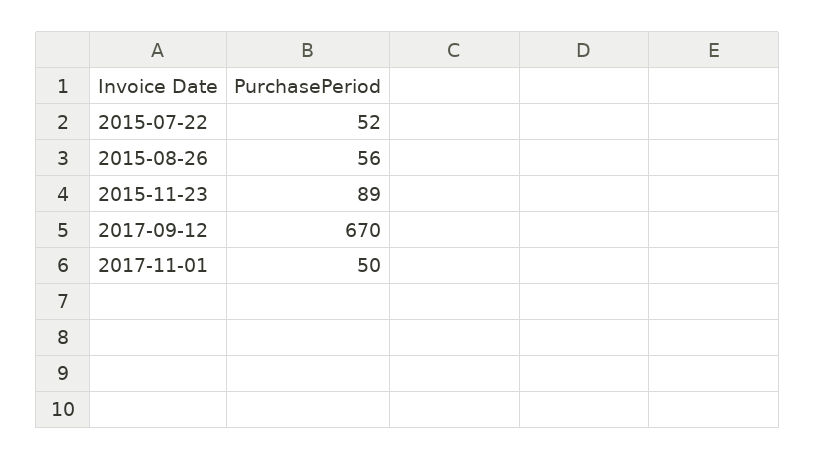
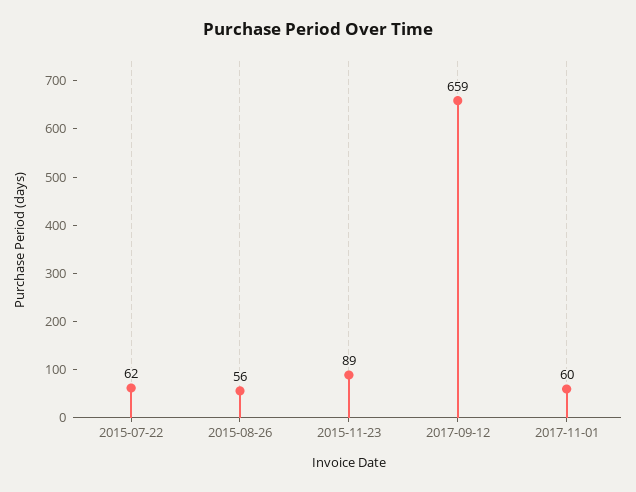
2015-07-22: 52 -> 62
2017-09-12: 670 -> 659
2017-11-01: 50 -> 60

